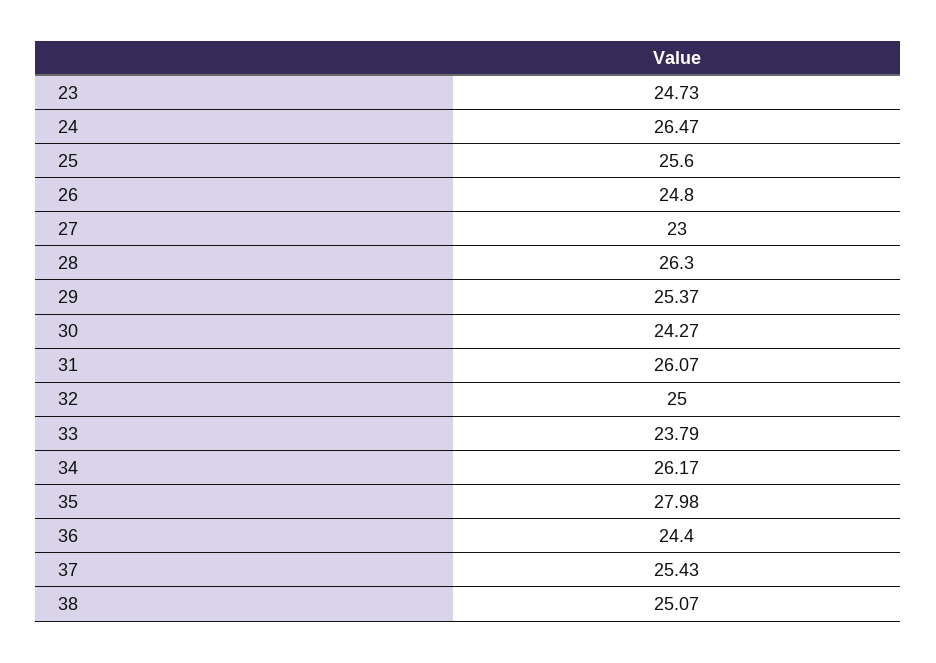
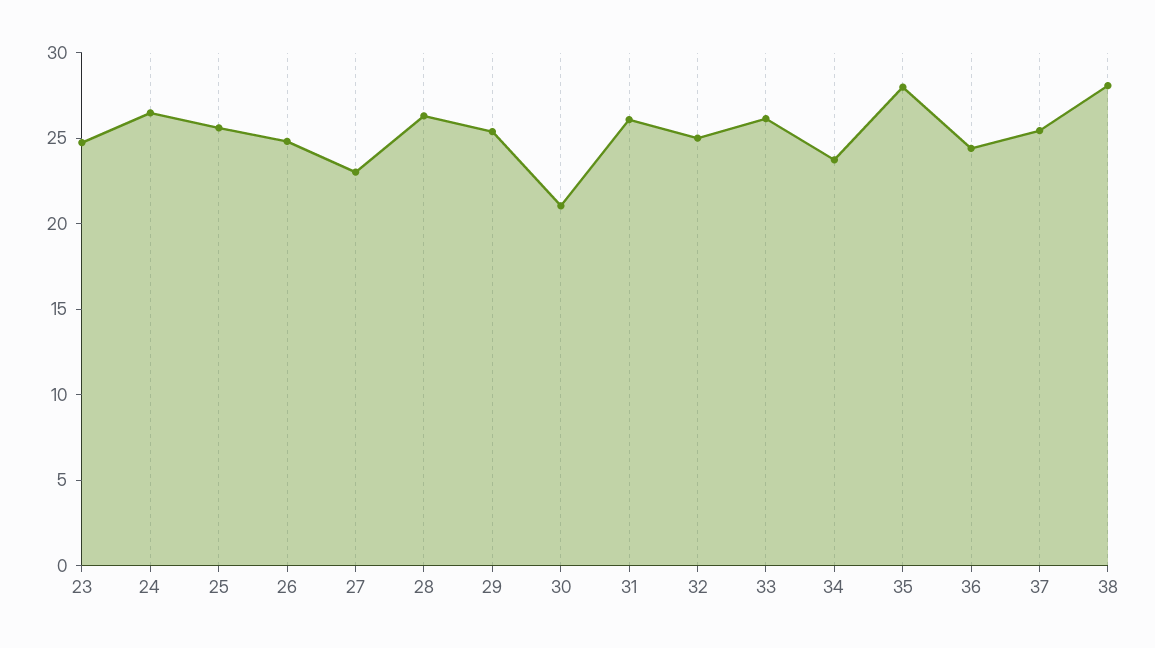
30: 24.27 -> 21
33: 23.79 -> 26
34: 26.17 -> 24
38: 25.07 -> 28

